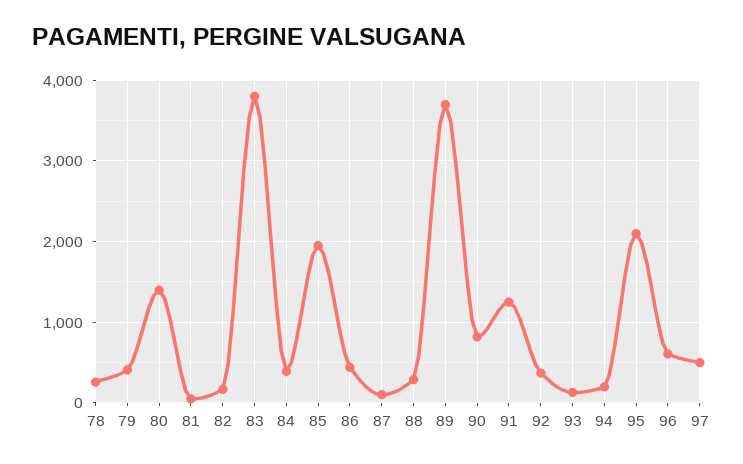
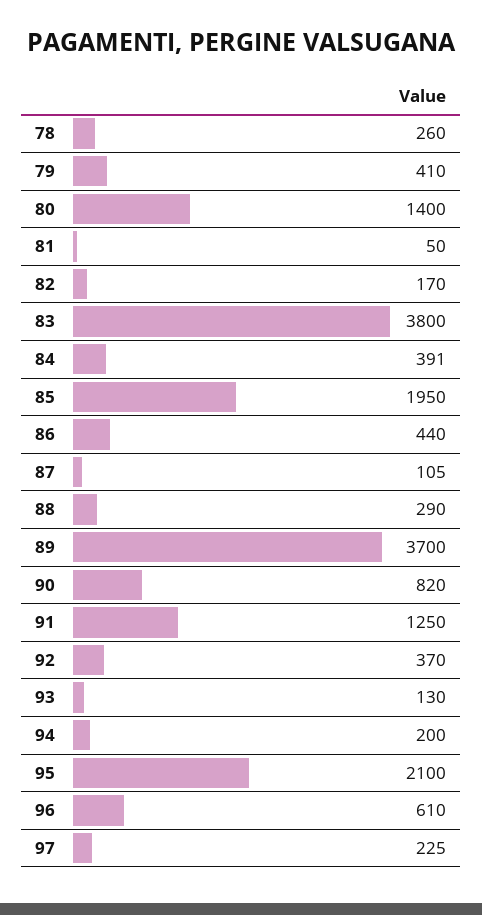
97: 500 -> 225

